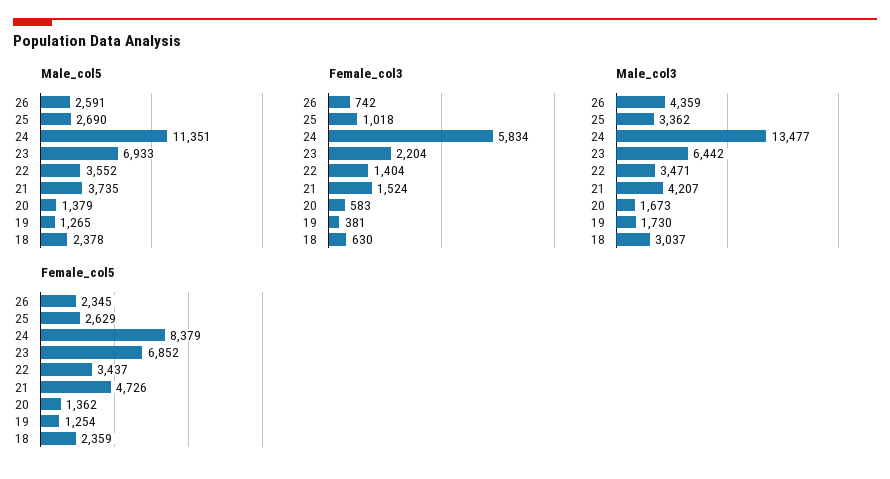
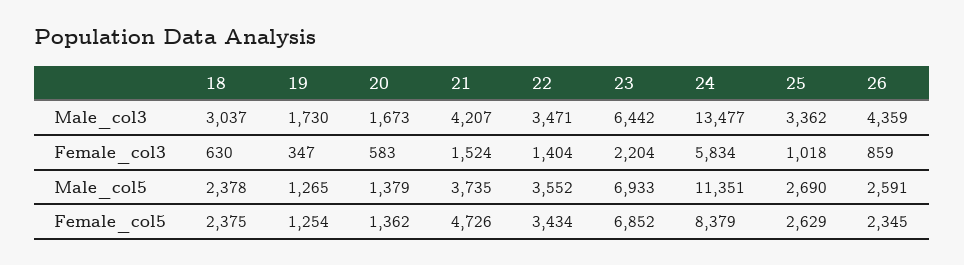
Female_col3, 26: 742 -> 859
Female_col3, 19: 381 -> 347
Female_col5, 22: 3437 -> 3434
Female_col5, 18: 2359 -> 2375

